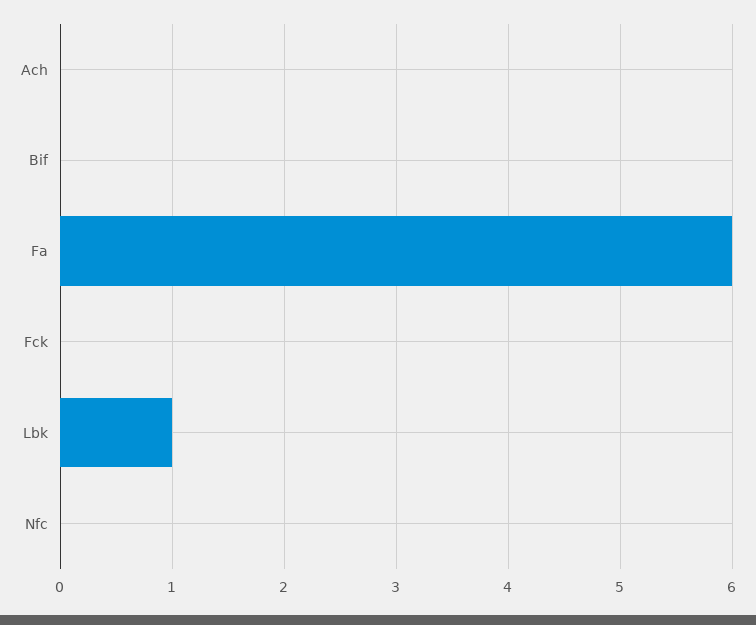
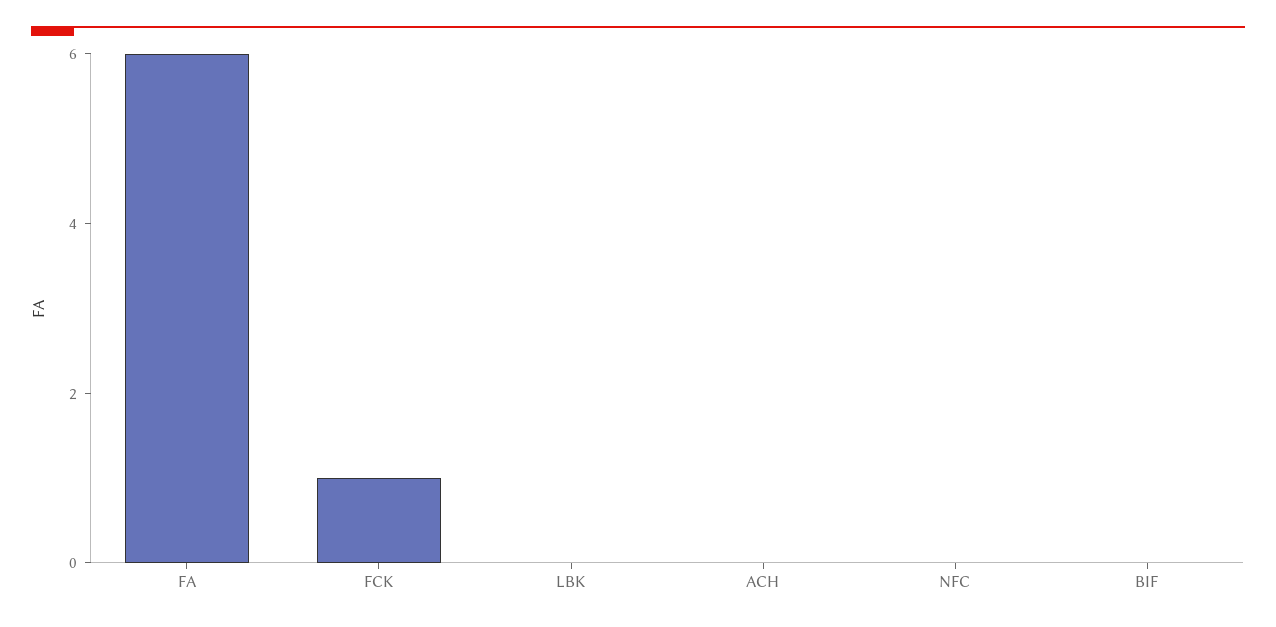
Fck: 0 -> 1
Lbk: 1 -> 0

